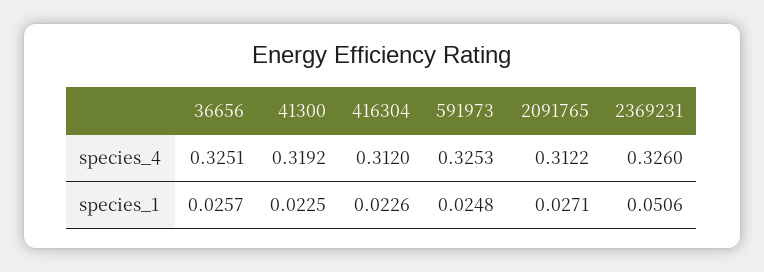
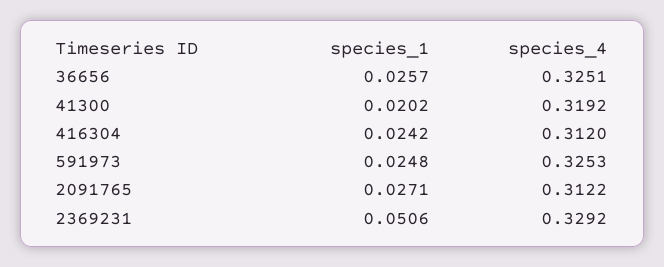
2369231, species_4: 0.326 -> 0.3292
41300, species_1: 0.0225 -> 0.0202
416304, species_1: 0.0226 -> 0.0242

